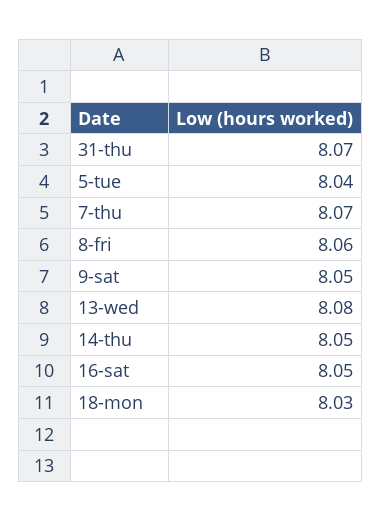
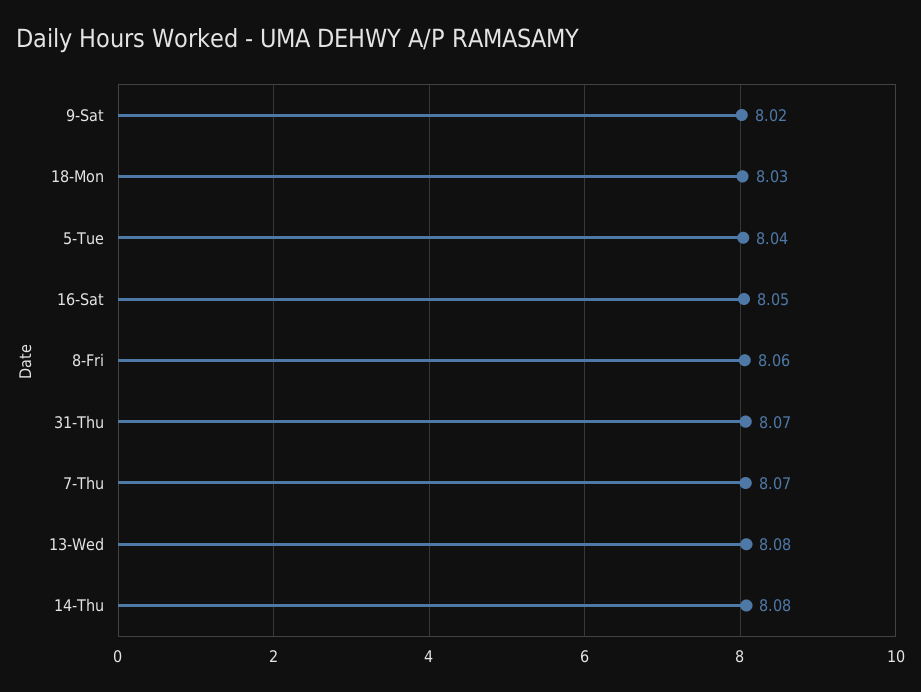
9-sat: 8.05 -> 8.02
14-thu: 8.05 -> 8.08

